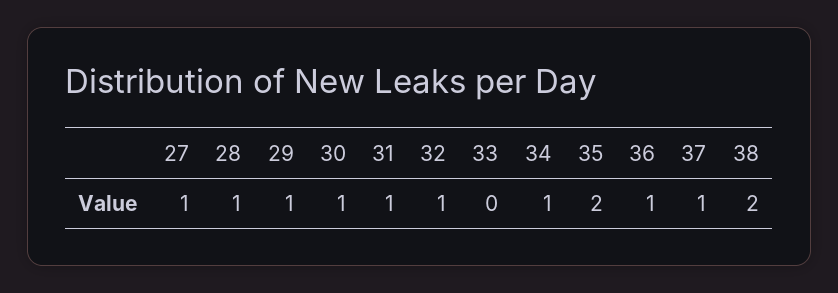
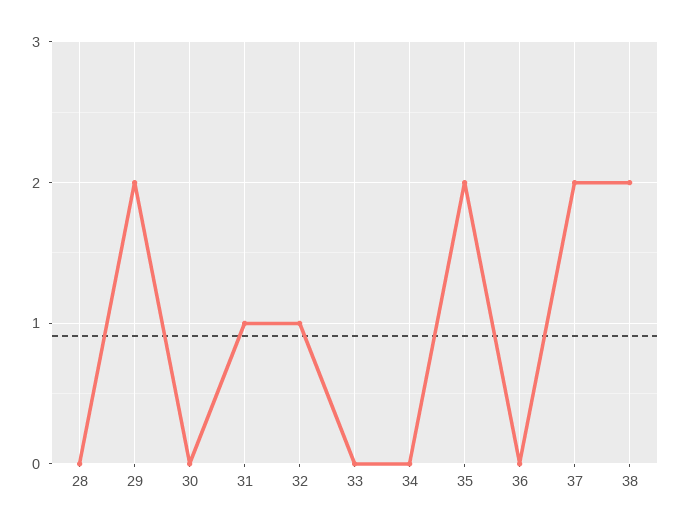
27: 1 -> none
28: 1 -> 0
29: 1 -> 2
30: 1 -> 0
34: 1 -> 0
36: 1 -> 0
37: 1 -> 2

